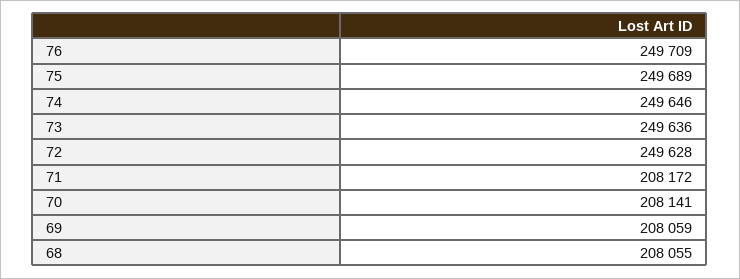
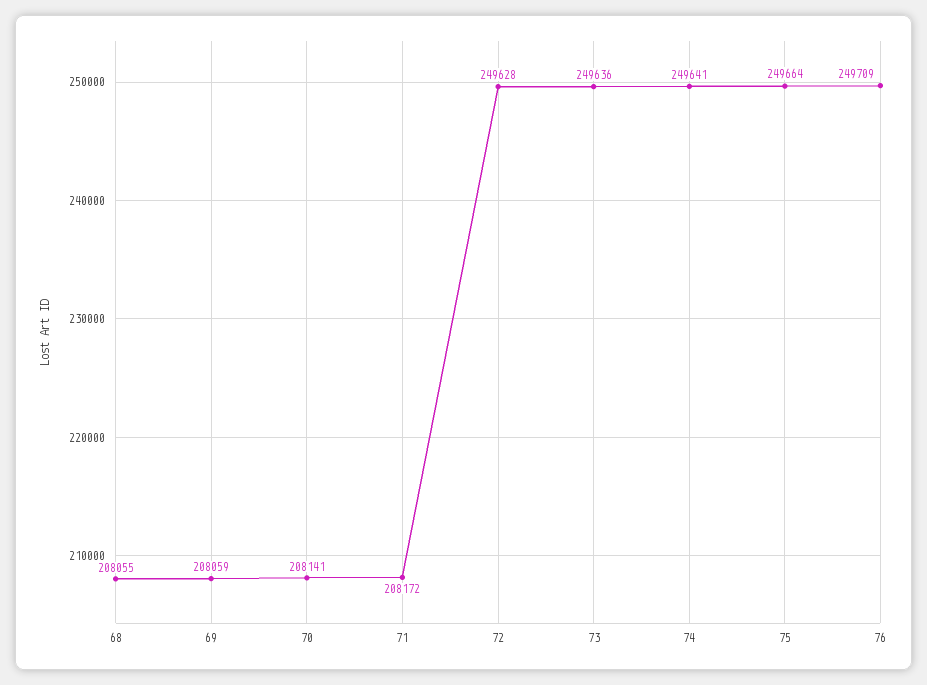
75: 249689 -> 249664
74: 249646 -> 249641

